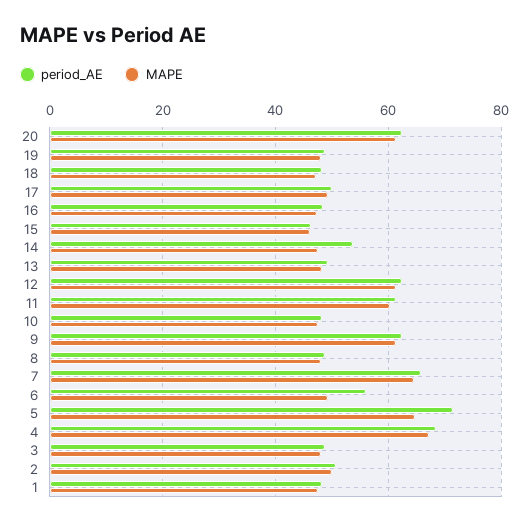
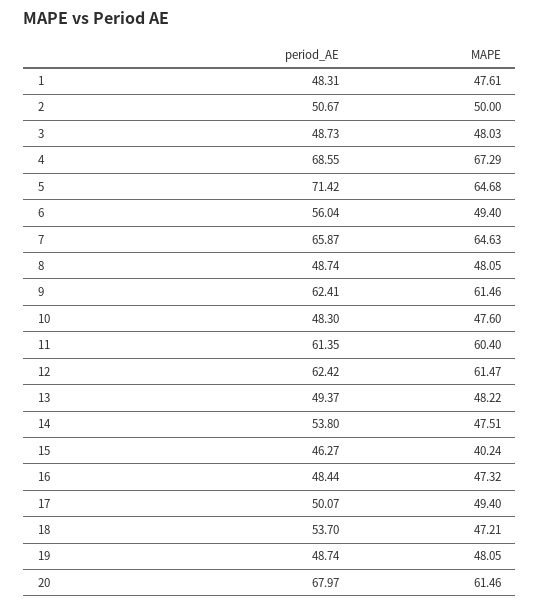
period_AE, 20: 62 -> 67.97
period_AE, 18: 48 -> 53.7
MAPE, 15: 46 -> 40.24

